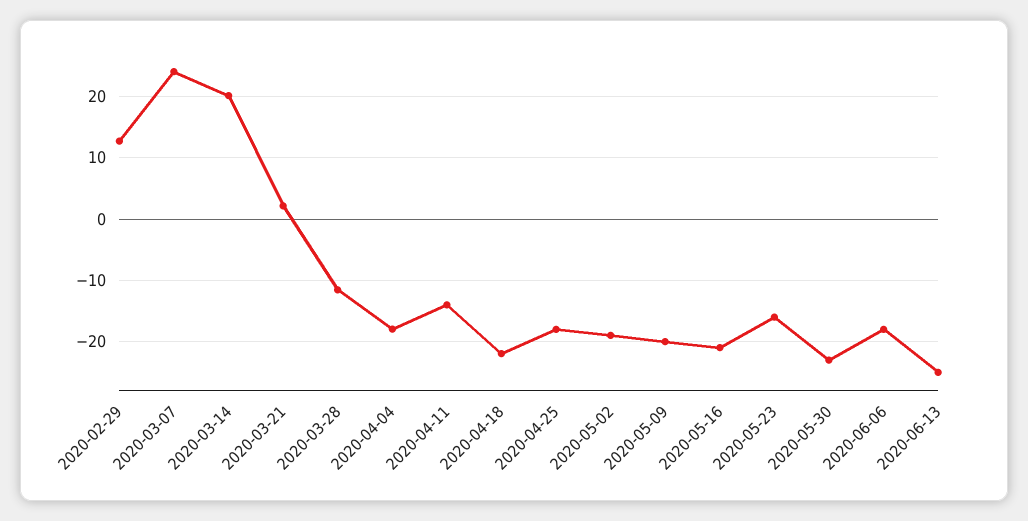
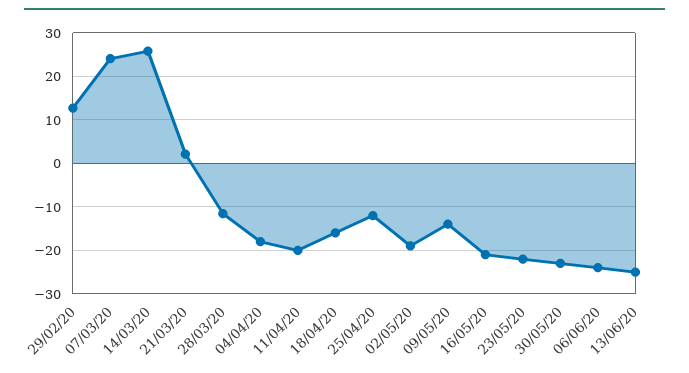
2020-03-14: 20 -> 26
2020-04-11: -14 -> -20
2020-04-18: -22 -> -16
2020-04-25: -18 -> -12
2020-05-09: -20 -> -14
2020-05-23: -16 -> -22
2020-06-06: -18 -> -24

